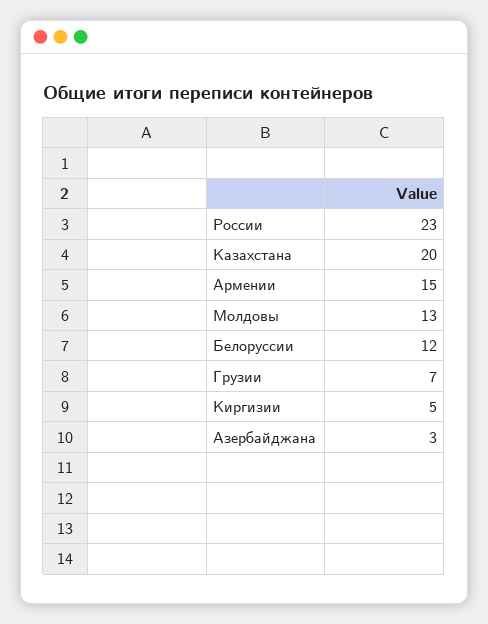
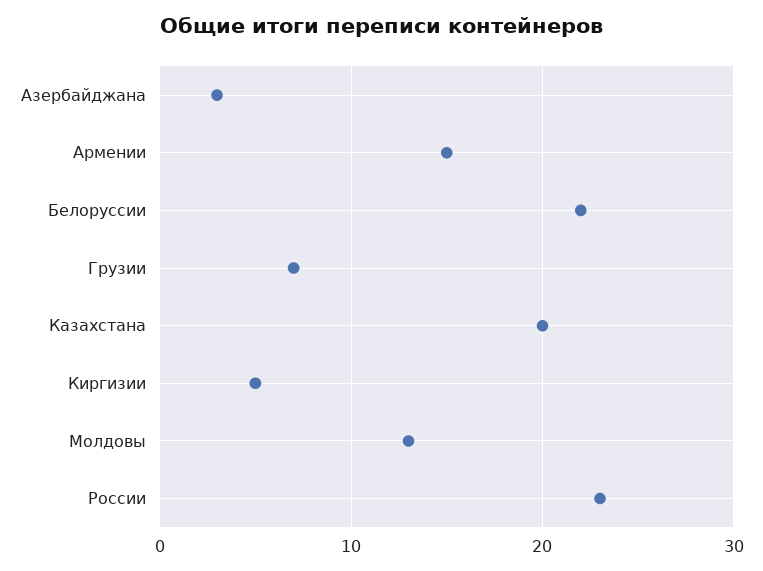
Белоруссии: 12 -> 22

